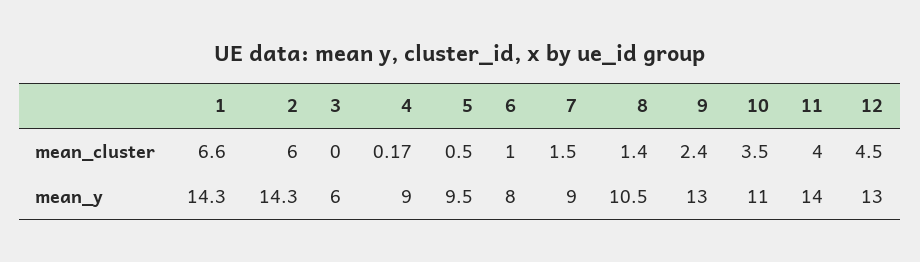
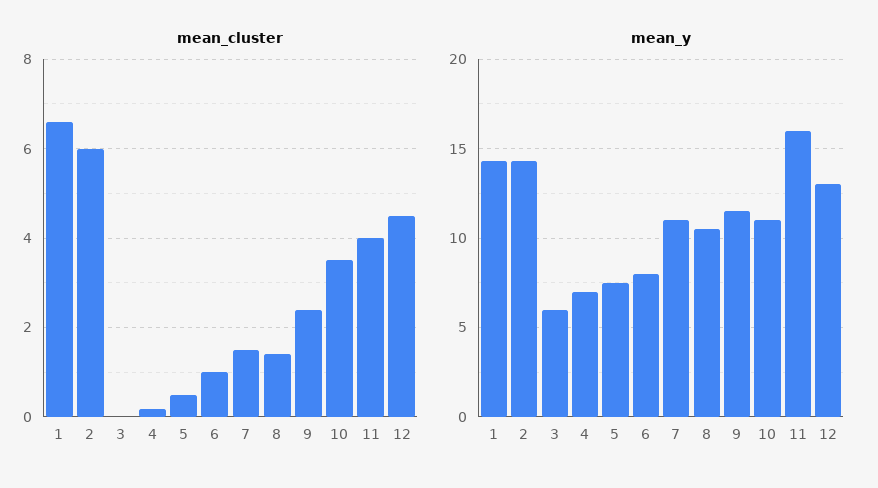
mean_y, 4: 9 -> 7
mean_y, 5: 9.5 -> 7.5
mean_y, 7: 9 -> 11
mean_y, 9: 13 -> 11.5
mean_y, 11: 14 -> 16

